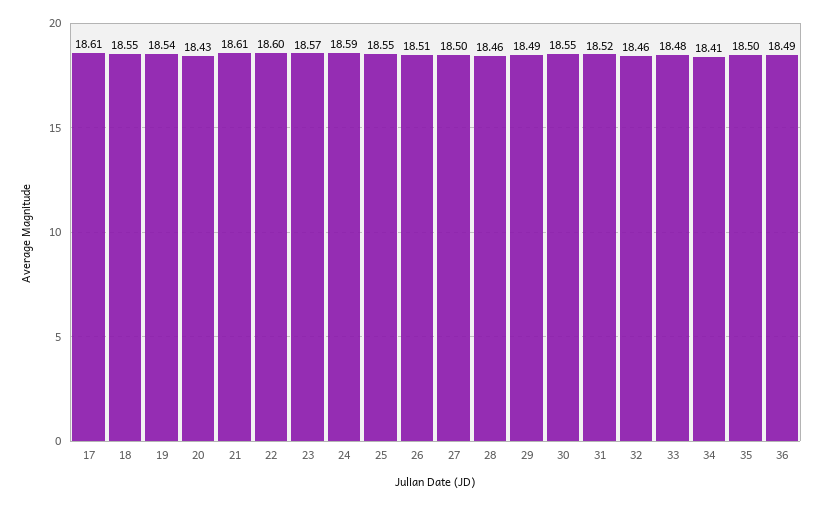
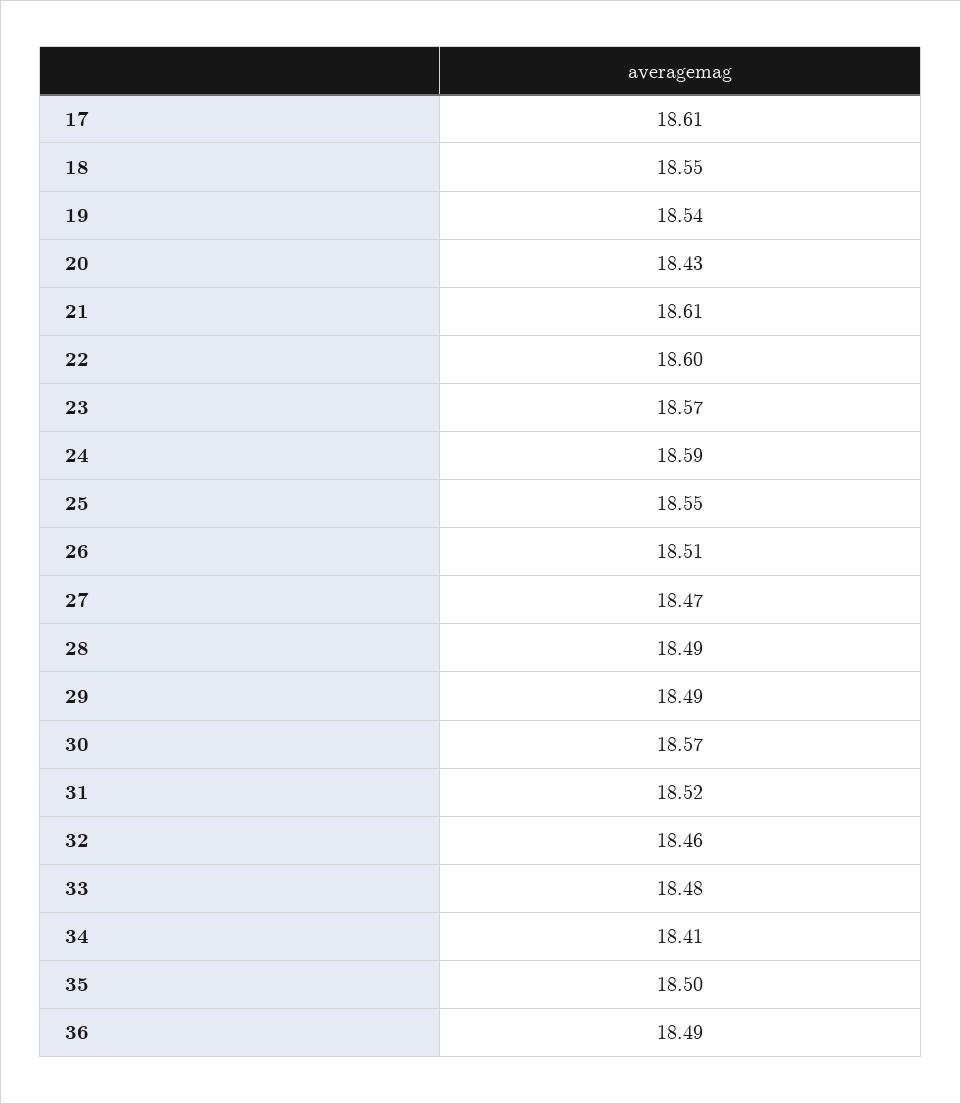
27: 18.5 -> 18.47
28: 18.46 -> 18.49
30: 18.55 -> 18.57

